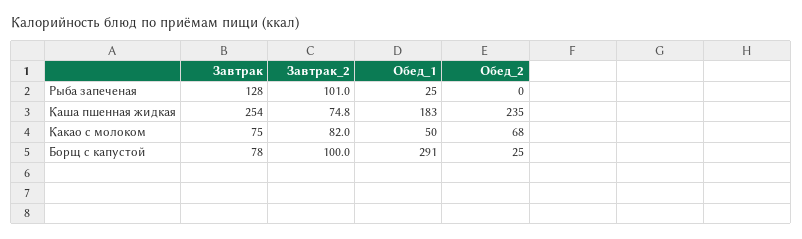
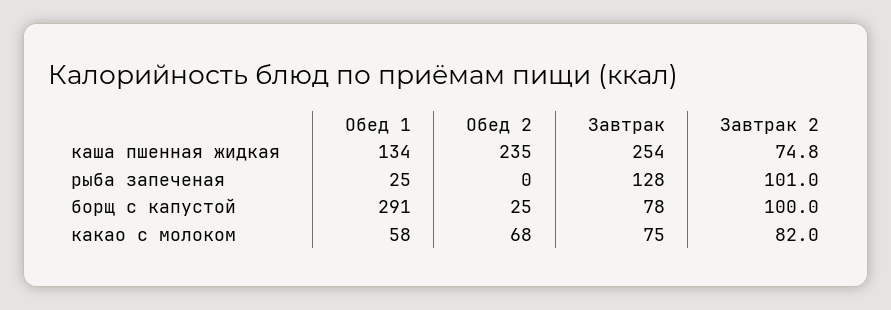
Обед_1, Каша пшенная жидкая: 183 -> 134
Обед_1, Какао с молоком: 50 -> 58

